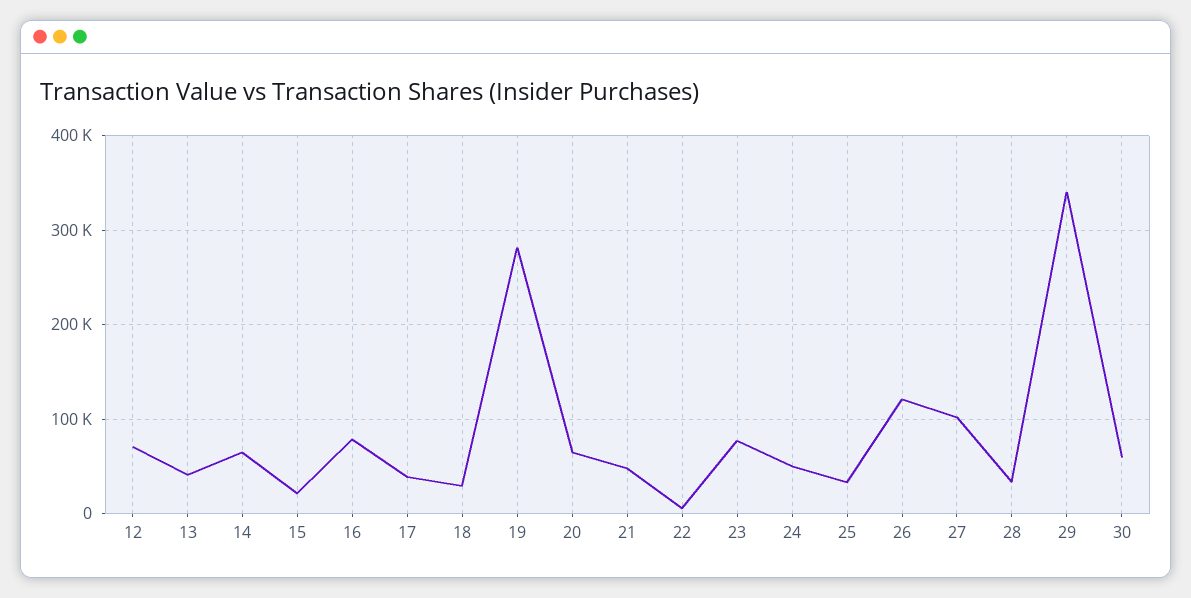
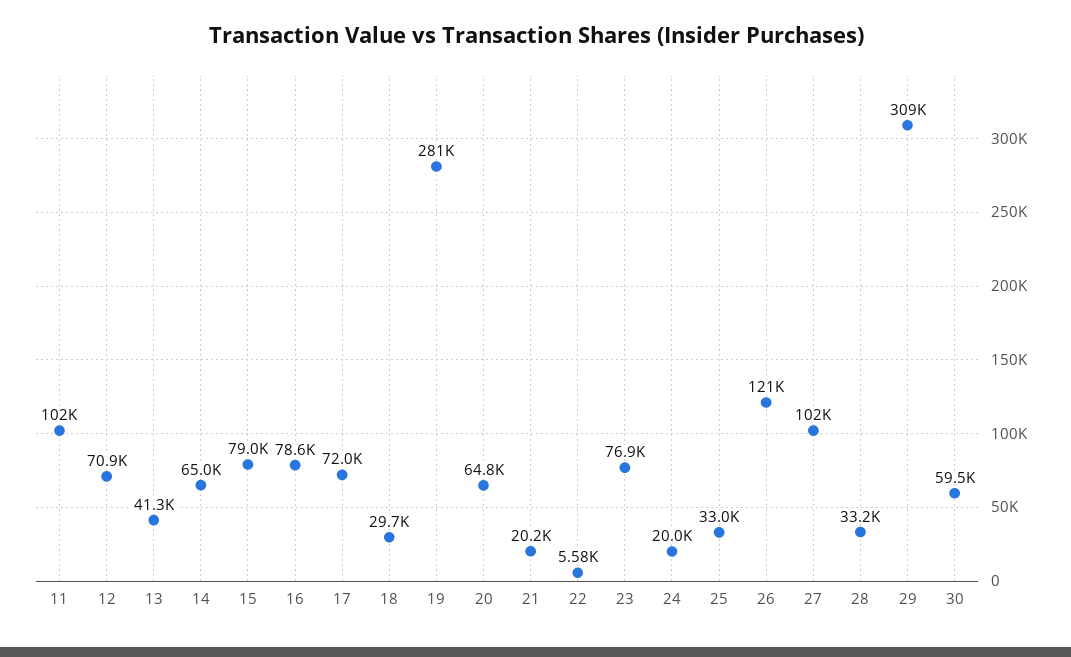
15: 20000 -> 79000
17: 40000 -> 72000
21: 50000 -> 20200
24: 50000 -> 20000
29: 340000 -> 309000
11: none -> 102000

